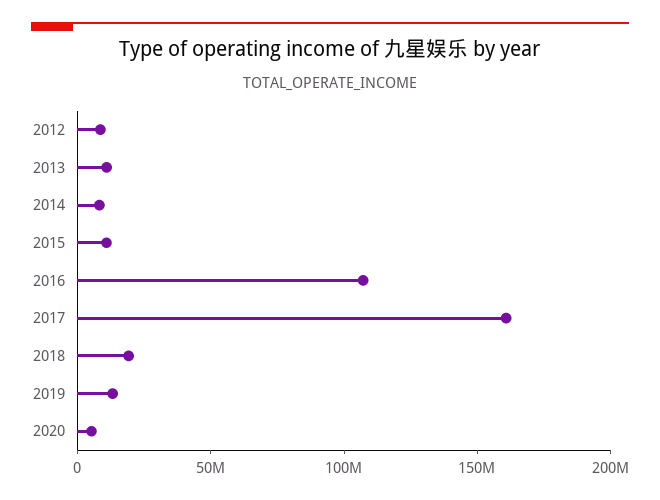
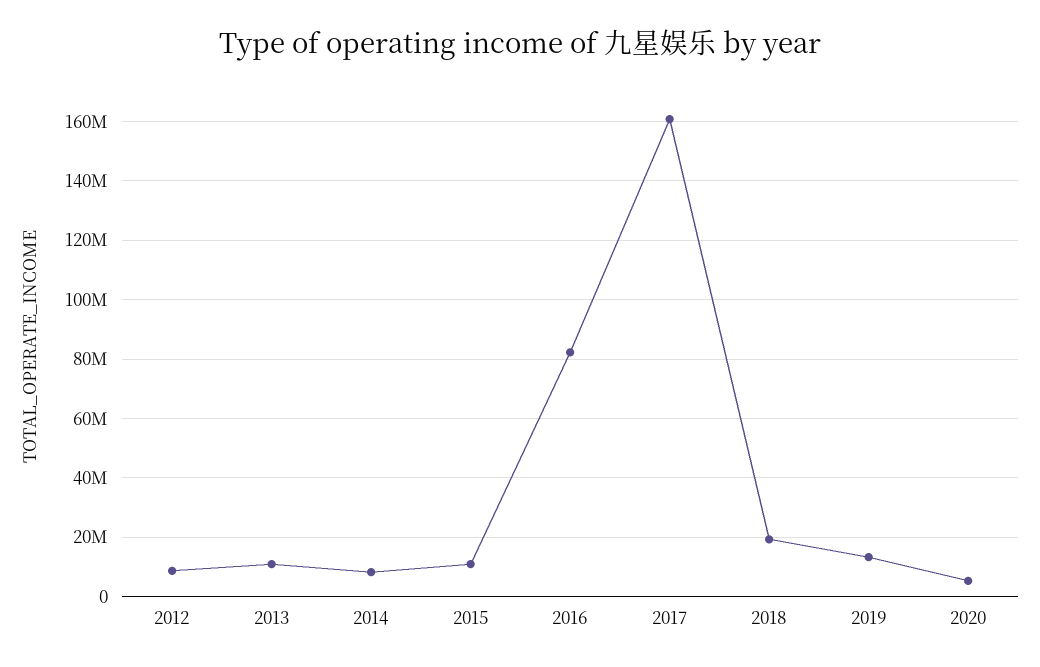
2016: 110000000 -> 82500000

